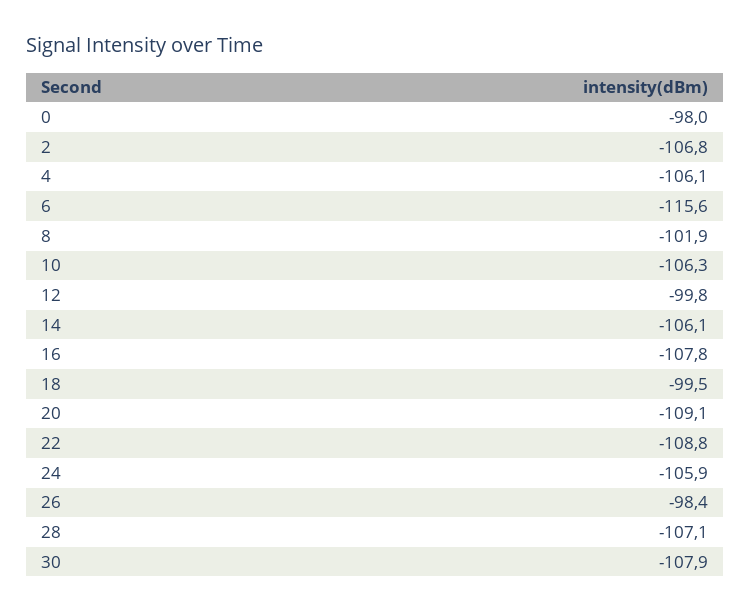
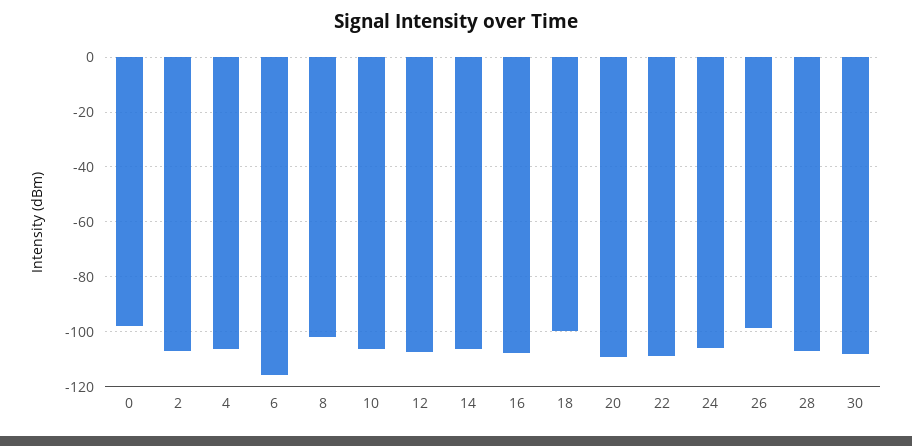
12: -99.8 -> -107.5

